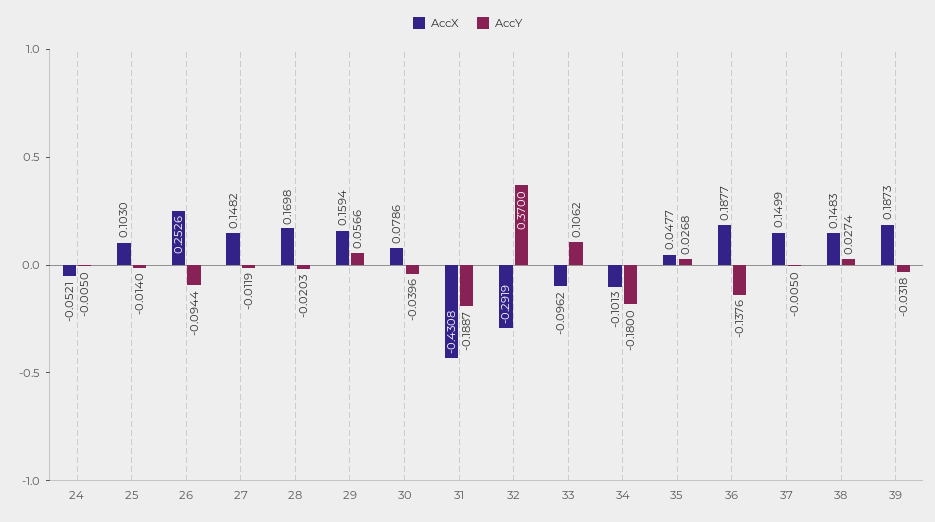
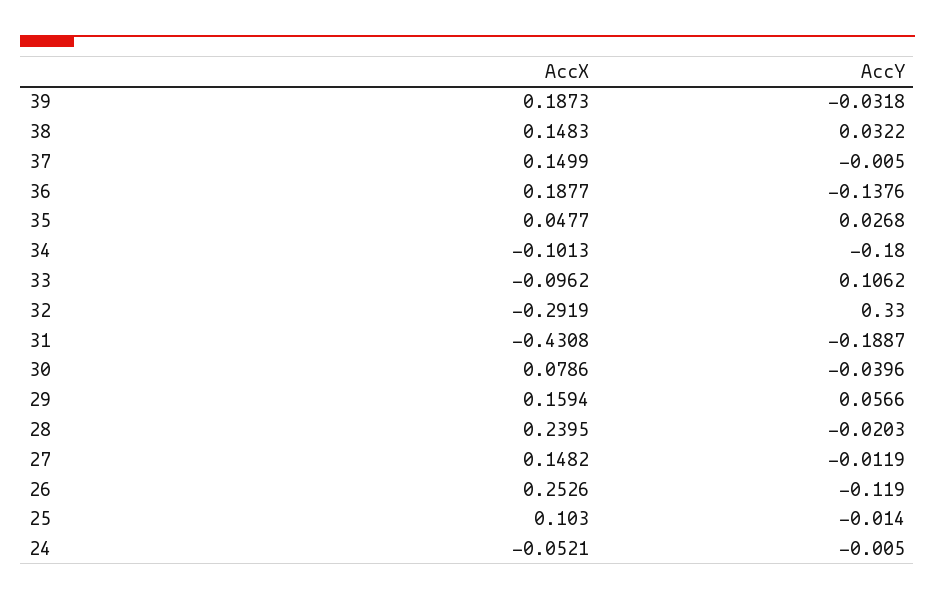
AccY, 26: -0.0944 -> -0.119
AccX, 28: 0.1698 -> 0.2395
AccY, 32: 0.37 -> 0.33
AccY, 38: 0.0274 -> 0.0322

